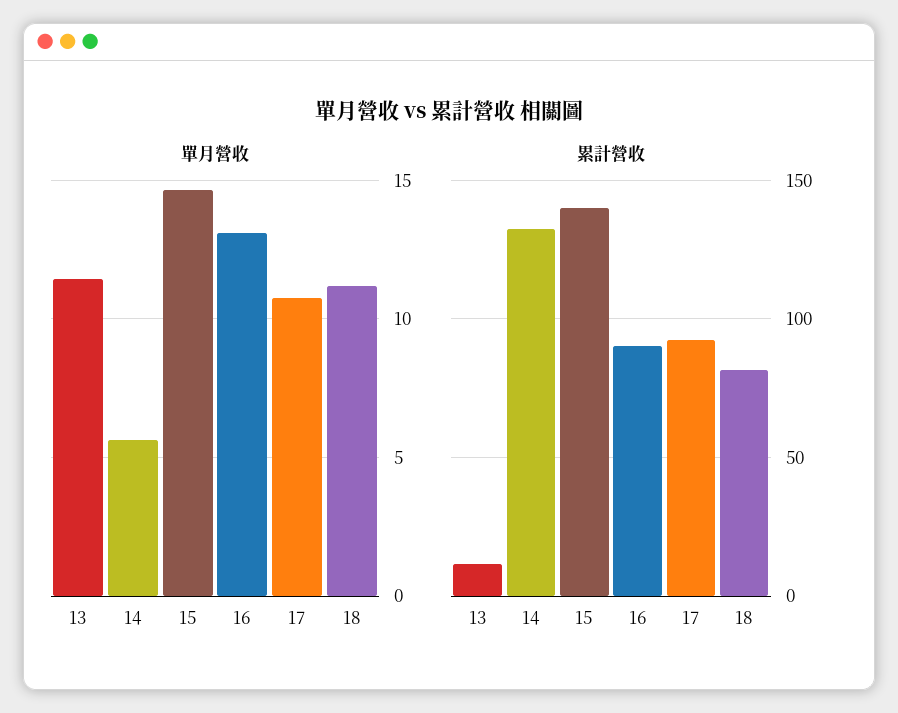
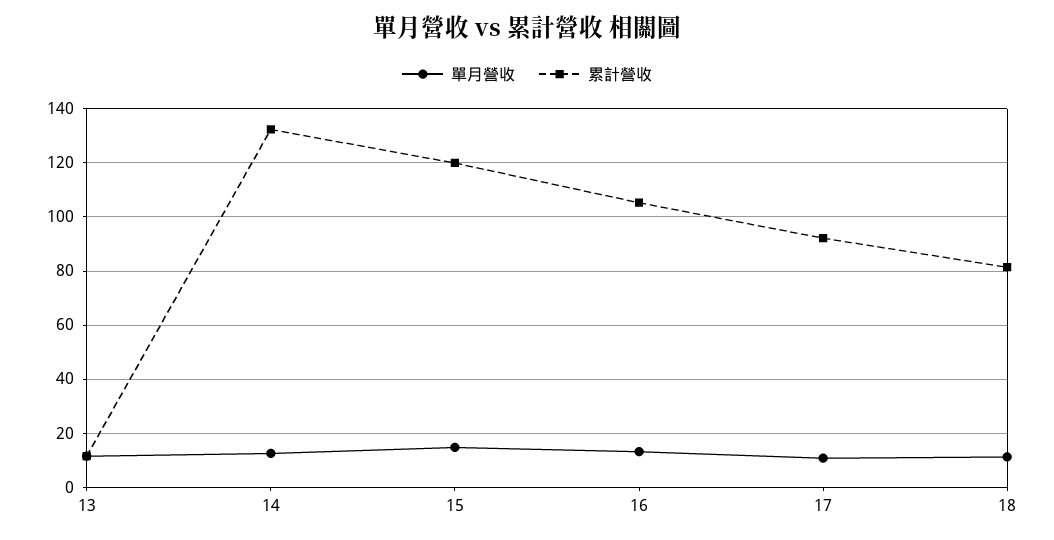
單月營收, 14: 5.5 -> 12.5
累計營收, 15: 140 -> 120
累計營收, 16: 90 -> 105

